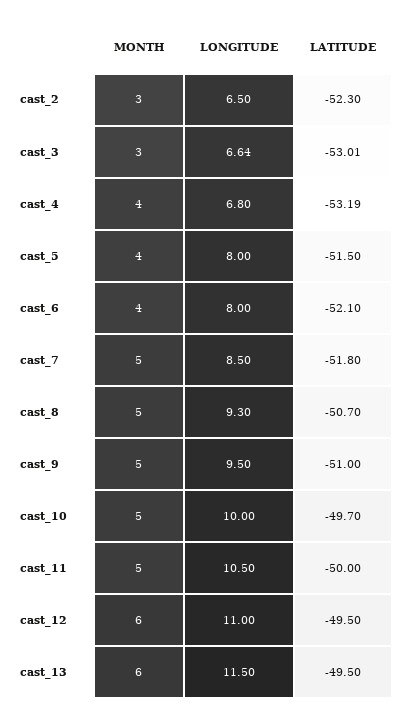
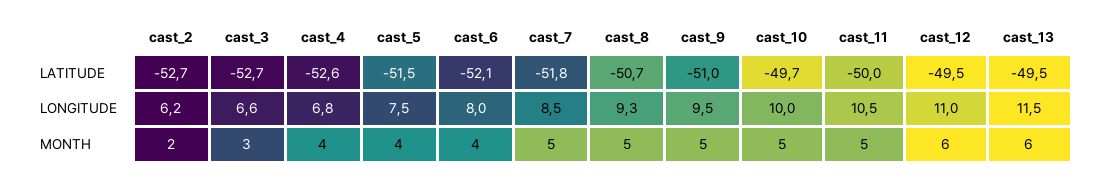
MONTH, cast_2: 3 -> 2
LONGITUDE, cast_2: 6.5 -> 6.2
LATITUDE, cast_2: -52.3 -> -52.7
LATITUDE, cast_3: -53.01 -> -52.7
LATITUDE, cast_4: -53.19 -> -52.6
LONGITUDE, cast_5: 8 -> 7.5

